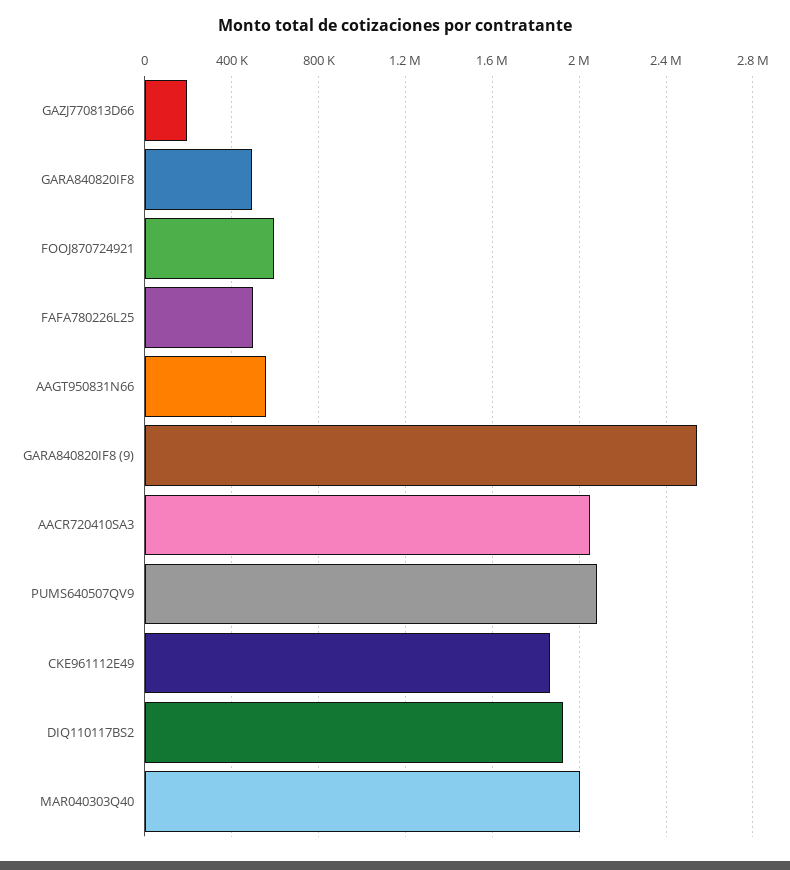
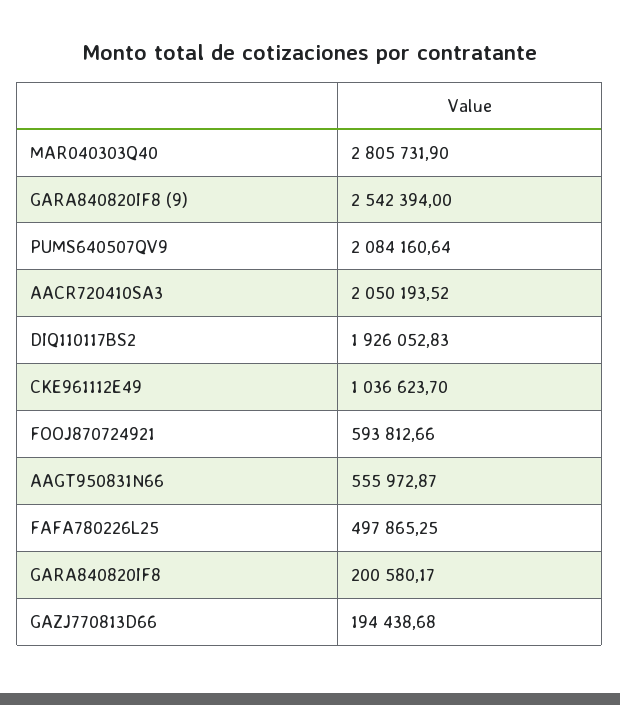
GARA840820IF8: 500000 -> 200580.17
CKE961112E49: 1850000 -> 1036623.7
MAR040303Q40: 2000000 -> 2805731.9

